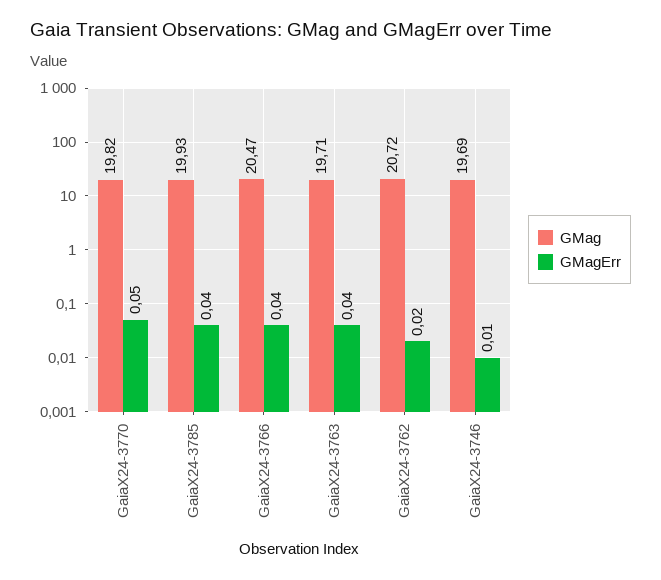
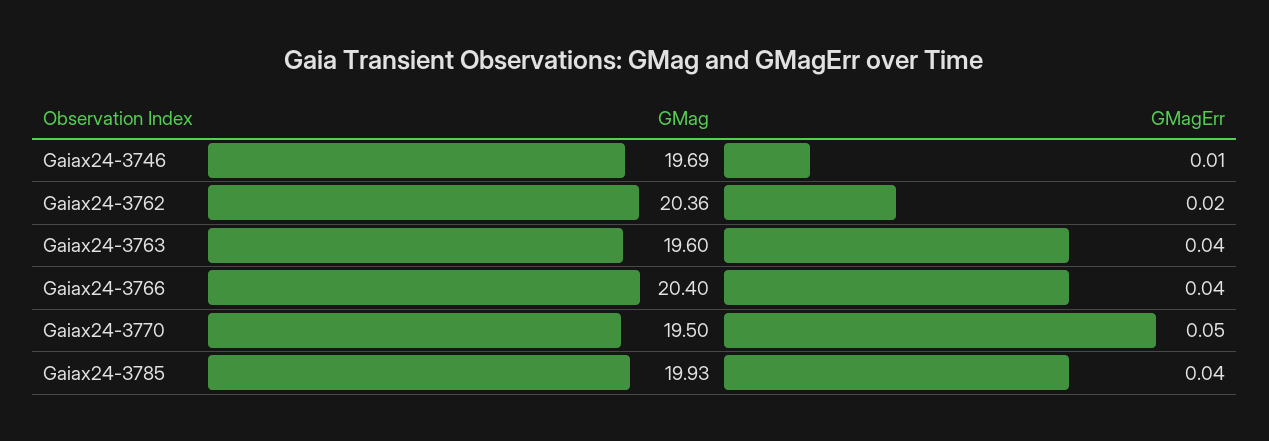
GMag, GaiaX24-3770: 19.82 -> 19.5
GMag, GaiaX24-3766: 20.47 -> 20.4
GMag, GaiaX24-3763: 19.71 -> 19.6
GMag, GaiaX24-3762: 20.72 -> 20.36

